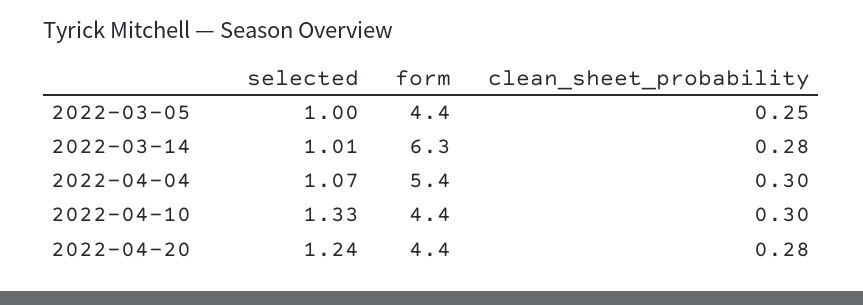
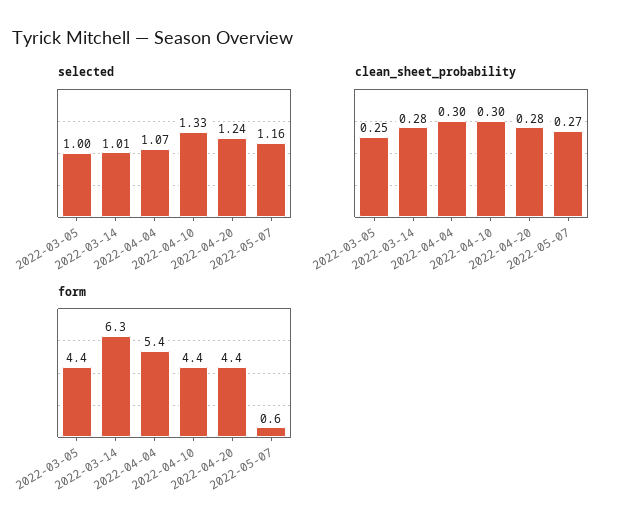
selected, 2022-05-07: none -> 1.16
clean_sheet_probability, 2022-05-07: none -> 0.27
form, 2022-05-07: none -> 0.6

